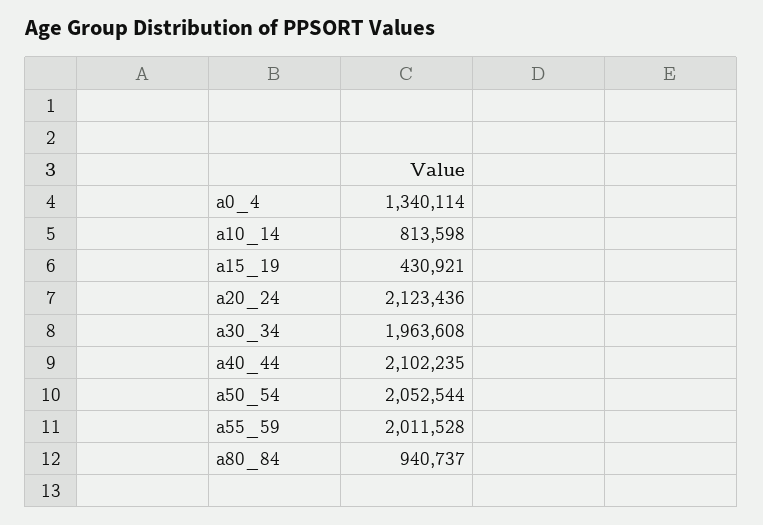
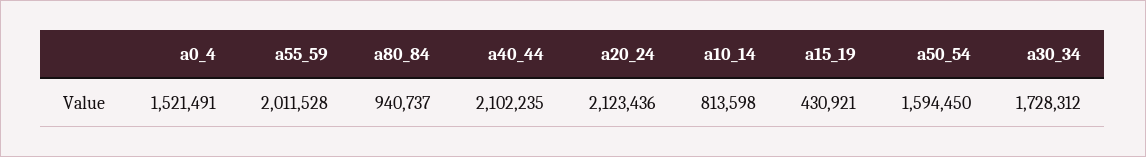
a0_4: 1340114 -> 1521491
a30_34: 1963608 -> 1728312
a50_54: 2052544 -> 1594450

